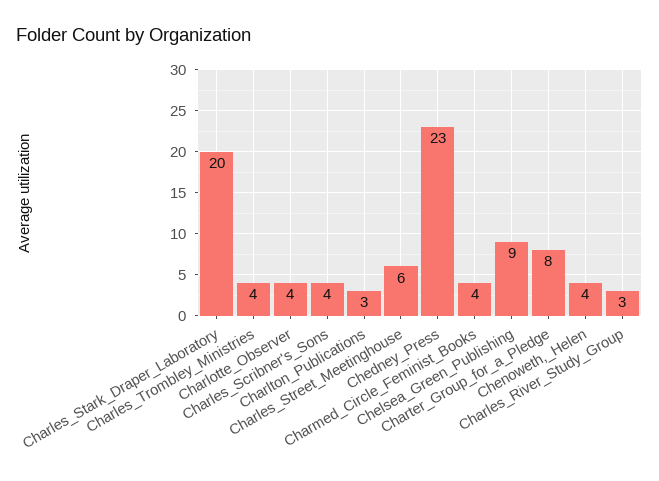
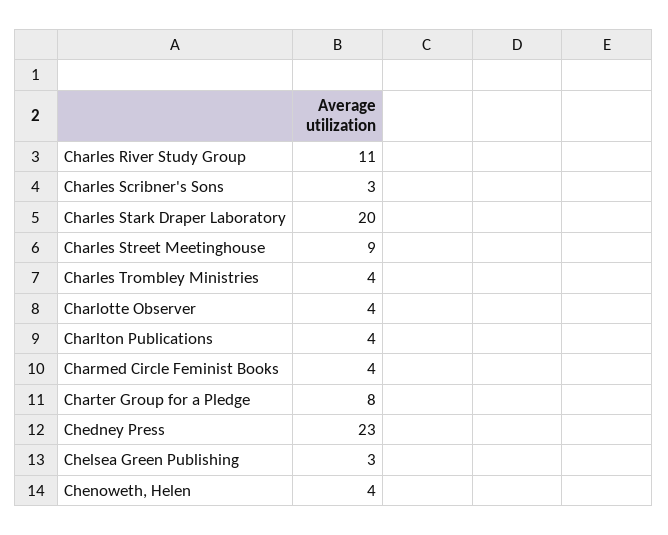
Charles_Scribner's_Sons: 4 -> 3
Charlton_Publications: 3 -> 4
Charles_Street_Meetinghouse: 6 -> 9
Chelsea_Green_Publishing: 9 -> 3
Charles_River_Study_Group: 3 -> 11

